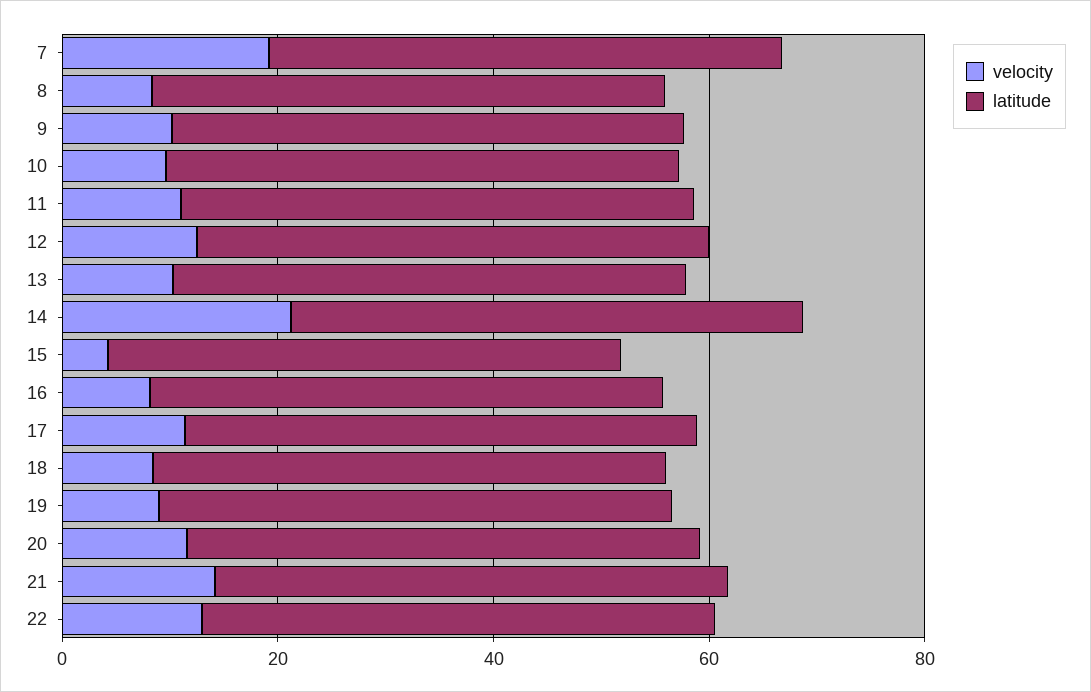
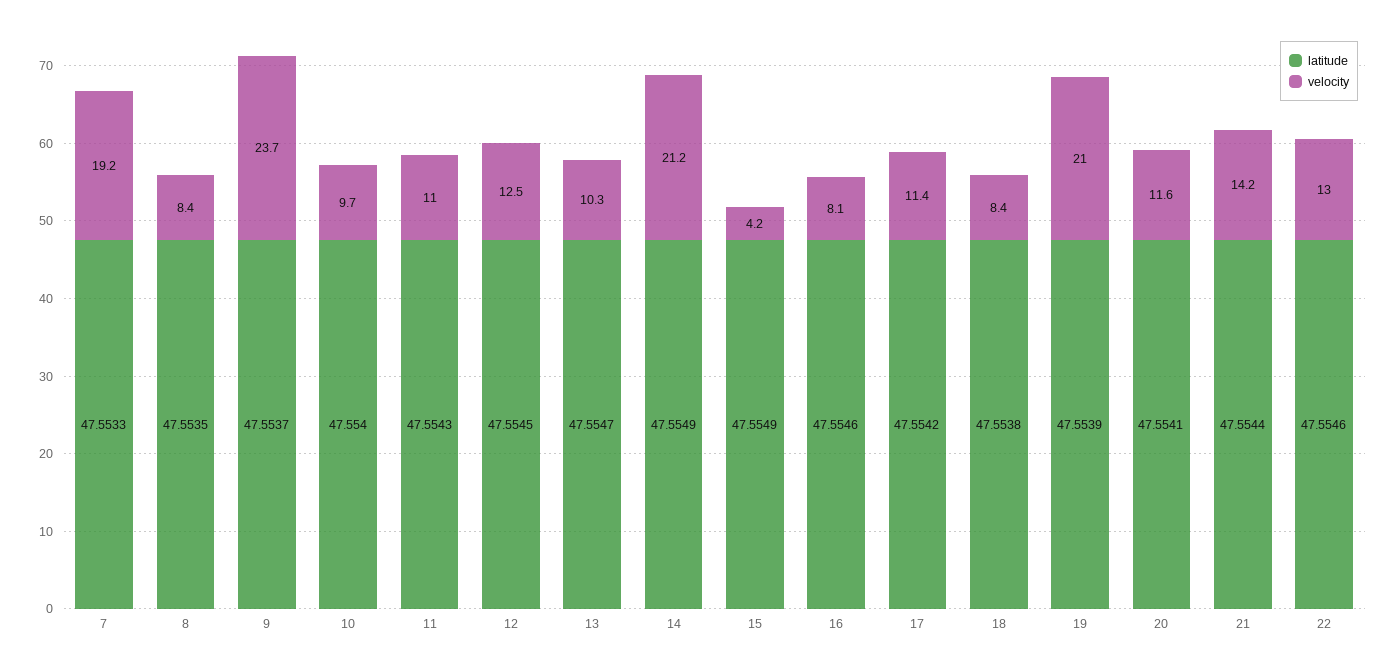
velocity, 9: 10 -> 23.7
velocity, 19: 10 -> 21

